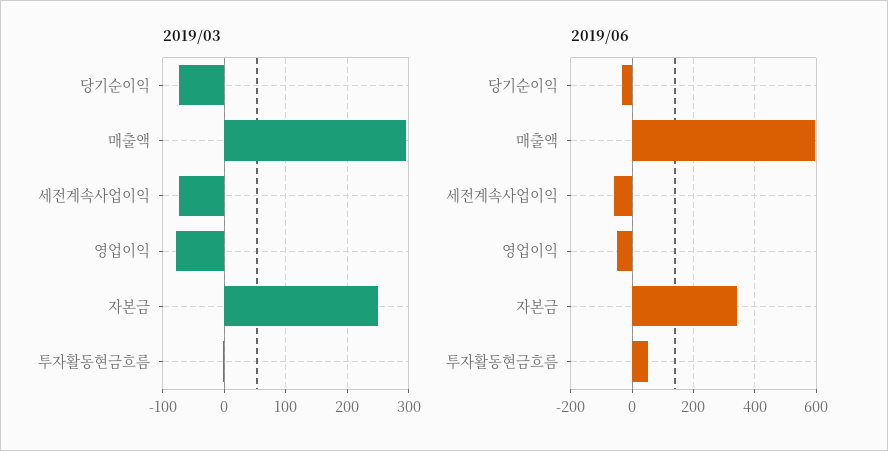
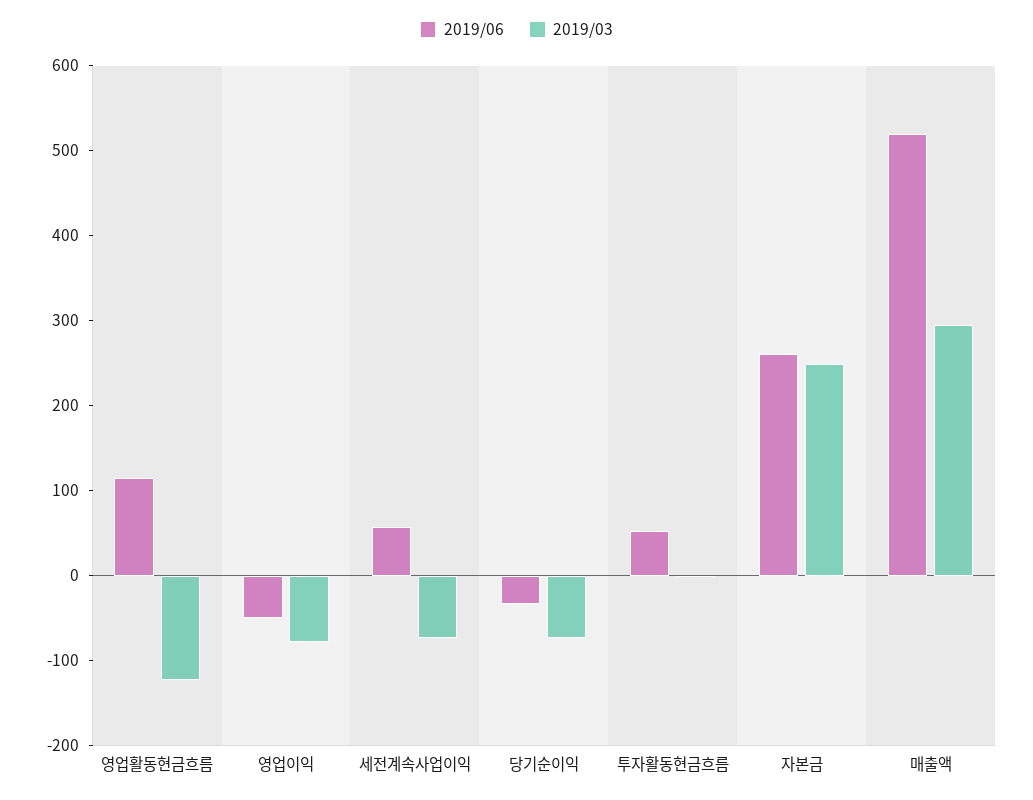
2019/06, 매출액: 600 -> 520
2019/06, 세전계속사업이익: -60 -> 60
2019/06, 자본금: 340 -> 260
2019/06, 영업활동현금흐름: none -> 120
2019/03, 영업활동현금흐름: none -> -120

